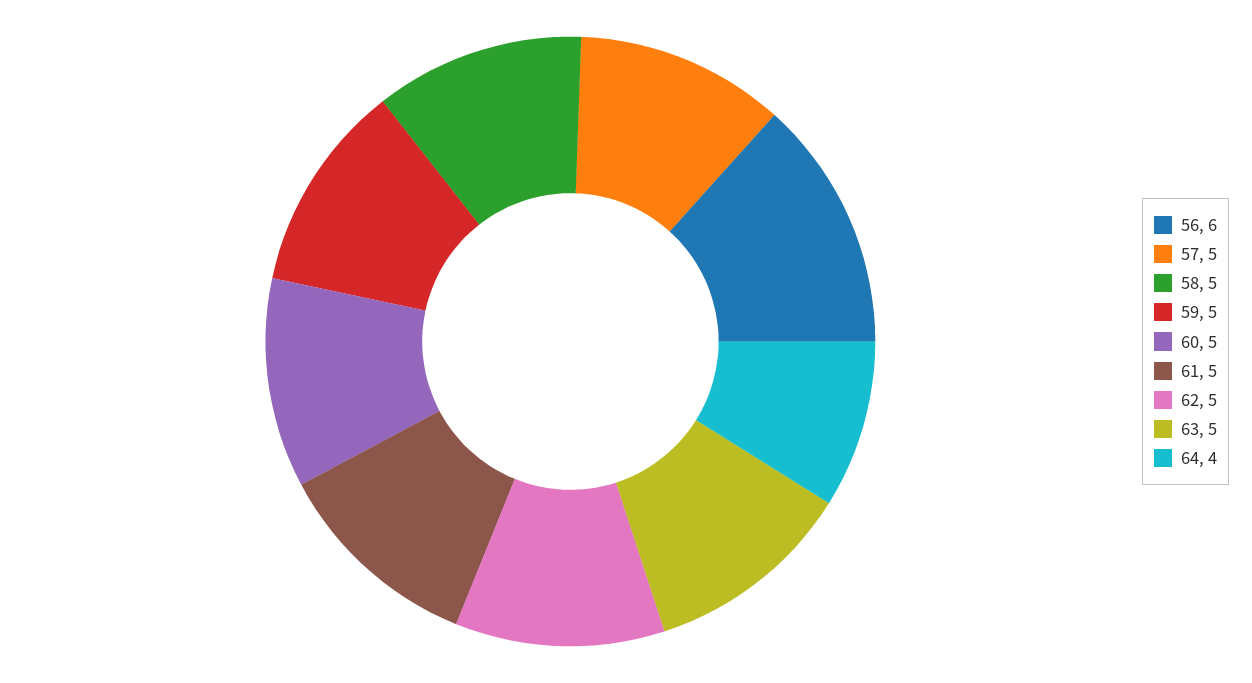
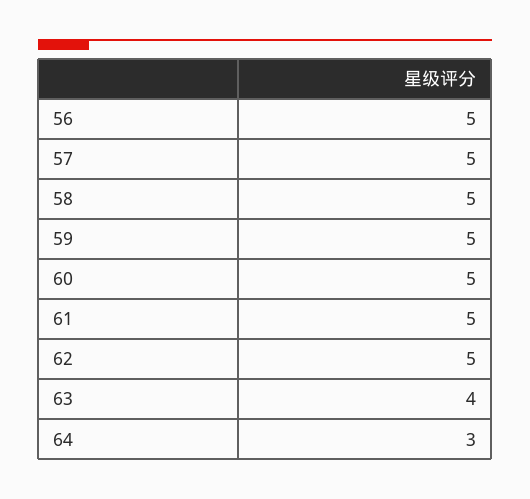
56: 6 -> 5
63: 5 -> 4
64: 4 -> 3

